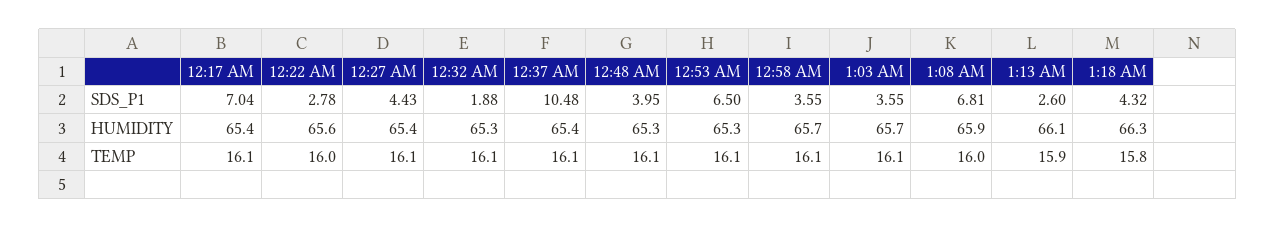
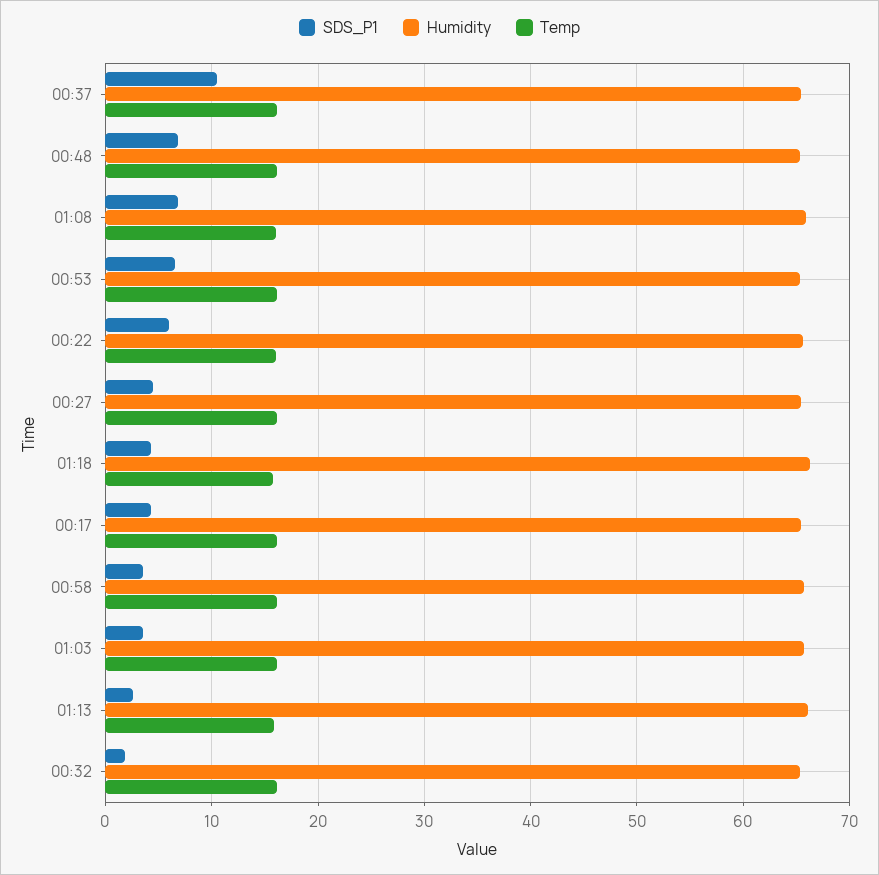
SDS_P1, 12:17 AM: 7.04 -> 4
SDS_P1, 12:22 AM: 2.78 -> 6
SDS_P1, 12:48 AM: 3.95 -> 7

